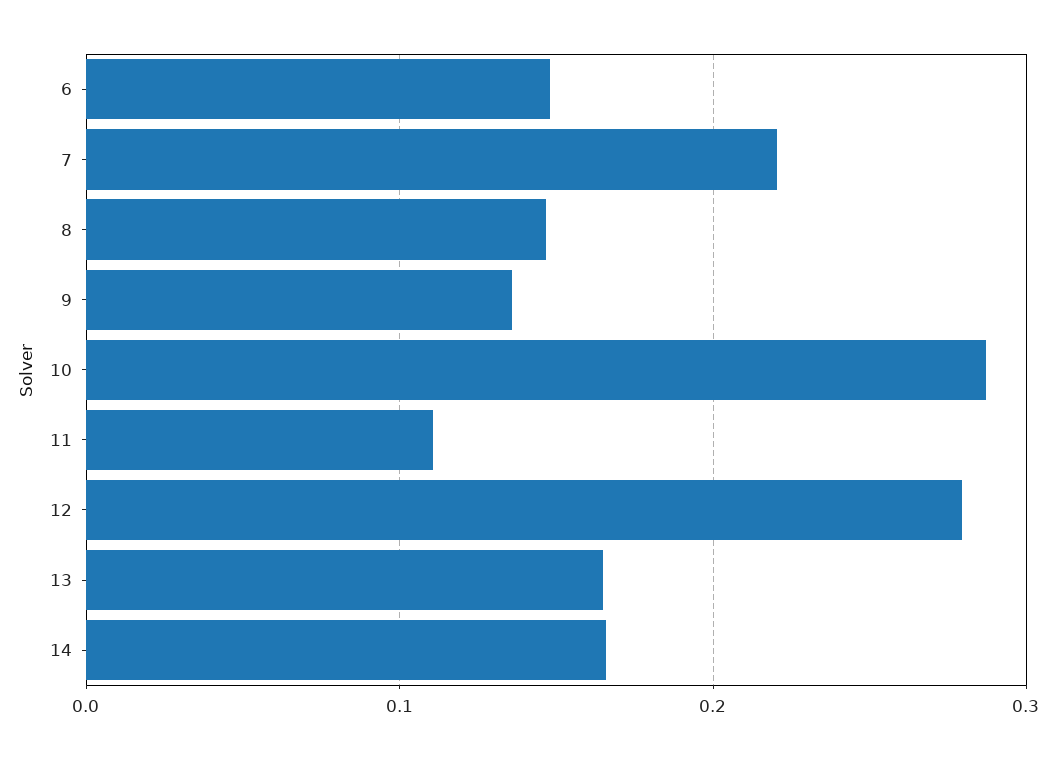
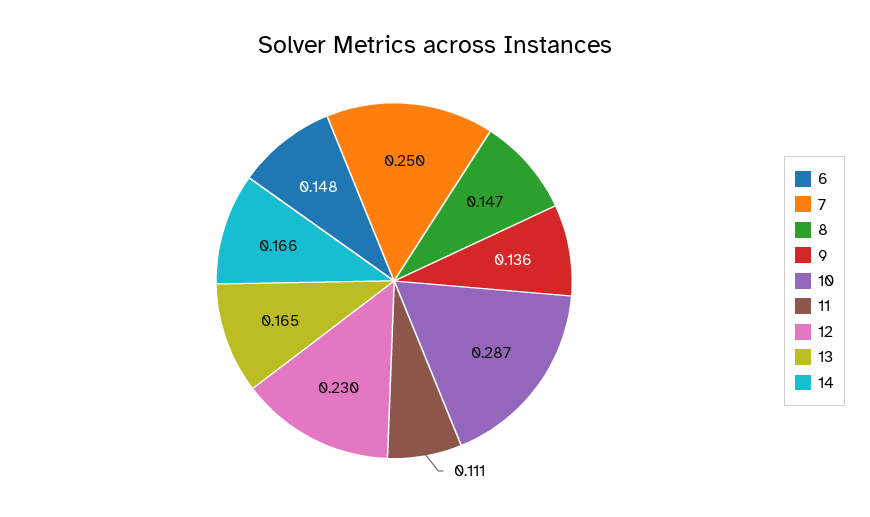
7: 0.22 -> 0.25
12: 0.28 -> 0.23

